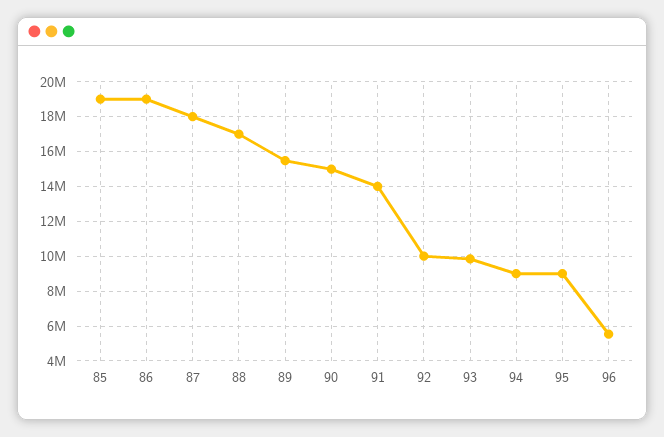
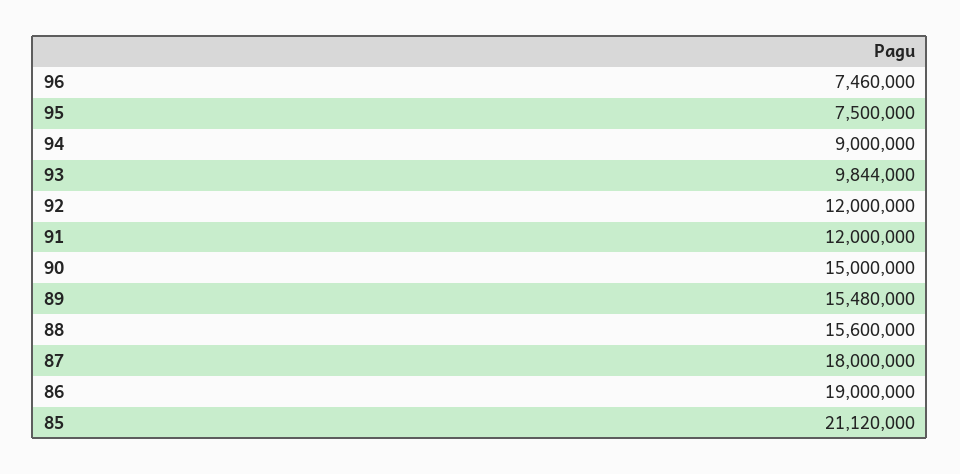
85: 19000000 -> 21120000
88: 17000000 -> 15600000
91: 14000000 -> 12000000
92: 10000000 -> 12000000
95: 9000000 -> 7500000
96: 5500000 -> 7460000

